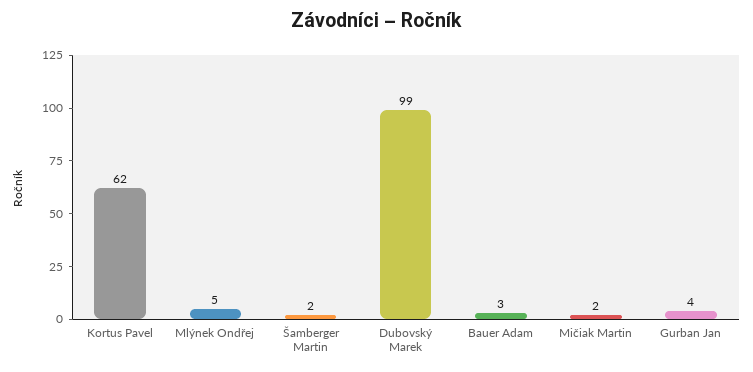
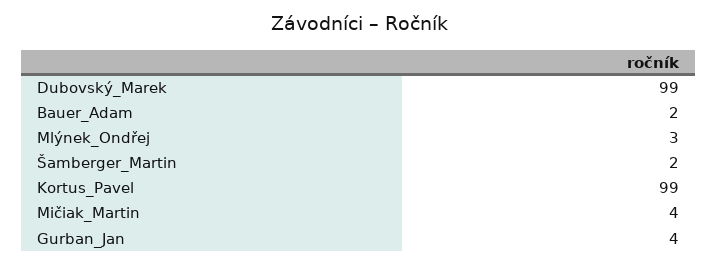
Kortus Pavel: 62 -> 99
Mlýnek Ondřej: 5 -> 3
Bauer Adam: 3 -> 2
Mičiak Martin: 2 -> 4

